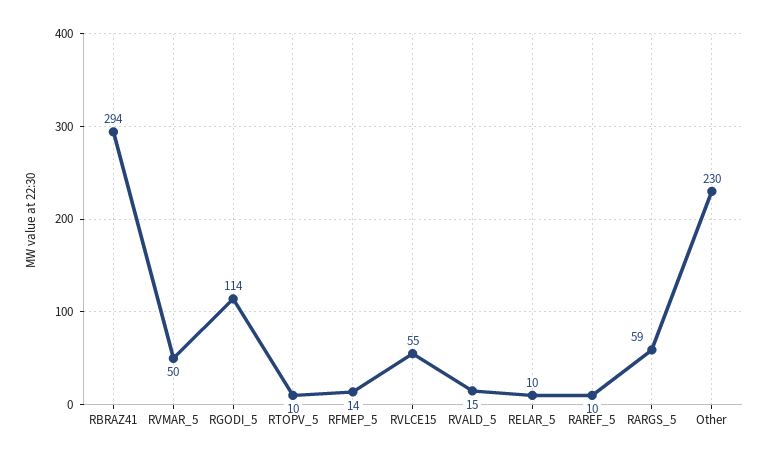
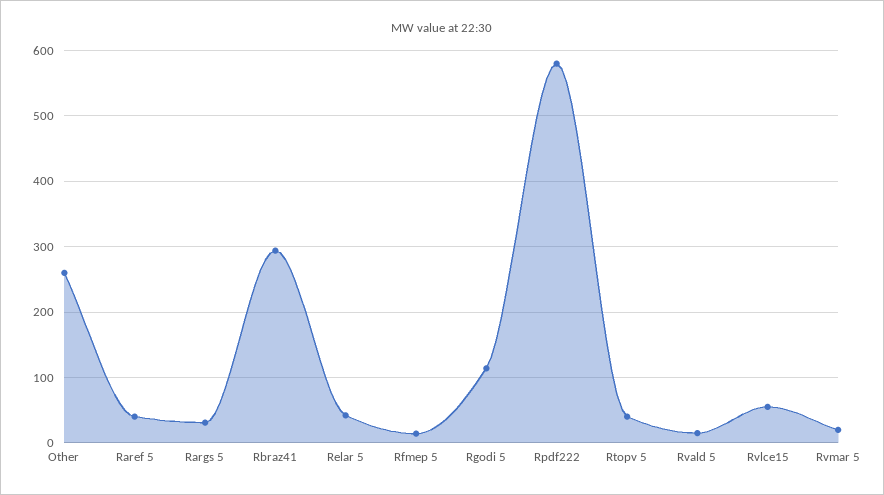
RVMAR_5: 50 -> 20
RTOPV_5: 10 -> 40
RELAR_5: 10 -> 40
RAREF_5: 10 -> 40
RARGS_5: 59 -> 30
Other: 230 -> 260
Rpdf222: none -> 580

